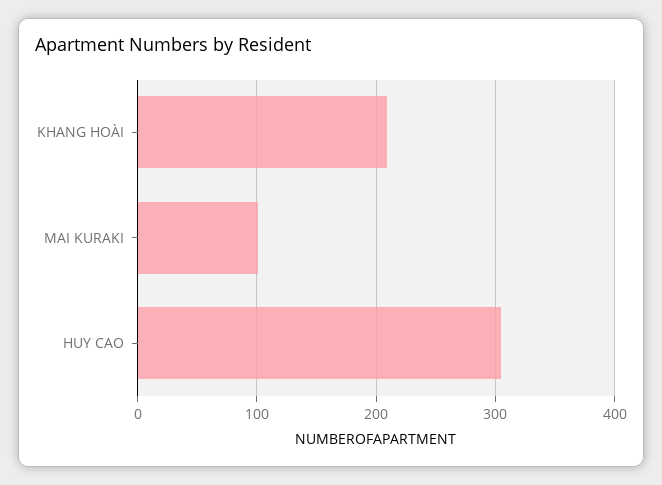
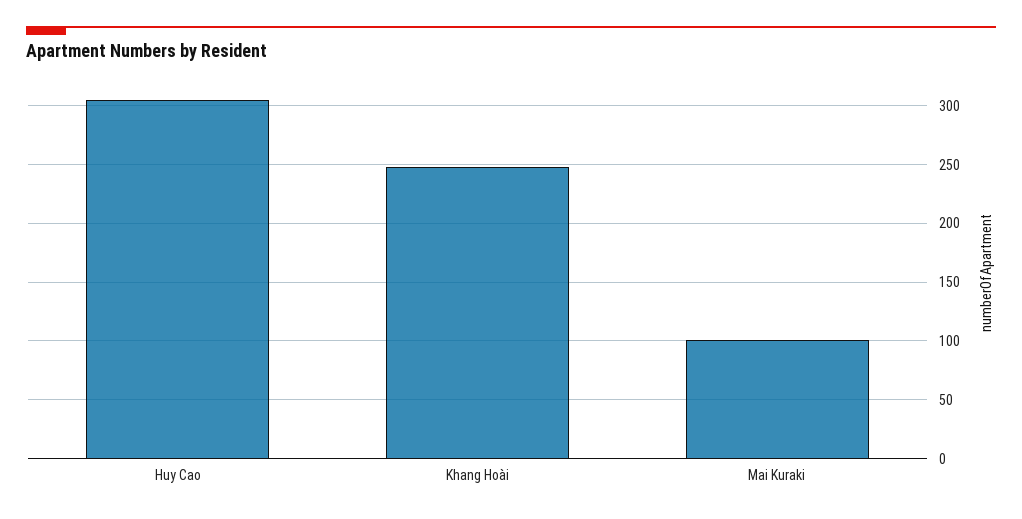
KHANG HOÀI: 210 -> 250

